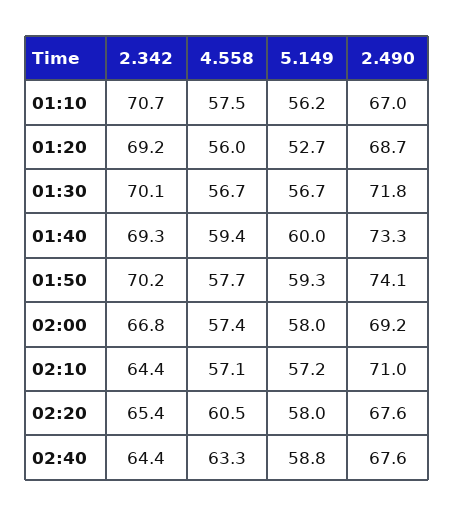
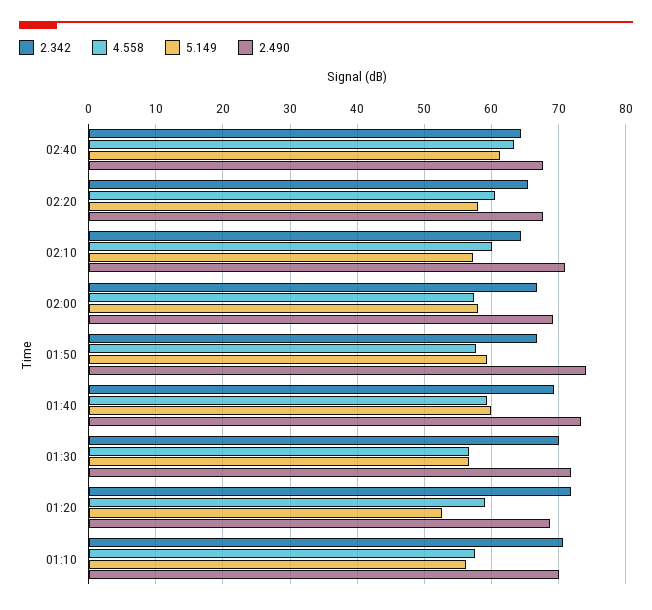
2.490, 01:10: 67 -> 70
2.342, 01:20: 69.2 -> 72
4.558, 01:20: 56 -> 59
2.342, 01:50: 70.2 -> 67
4.558, 02:10: 57.1 -> 60
5.149, 02:40: 58.8 -> 61

